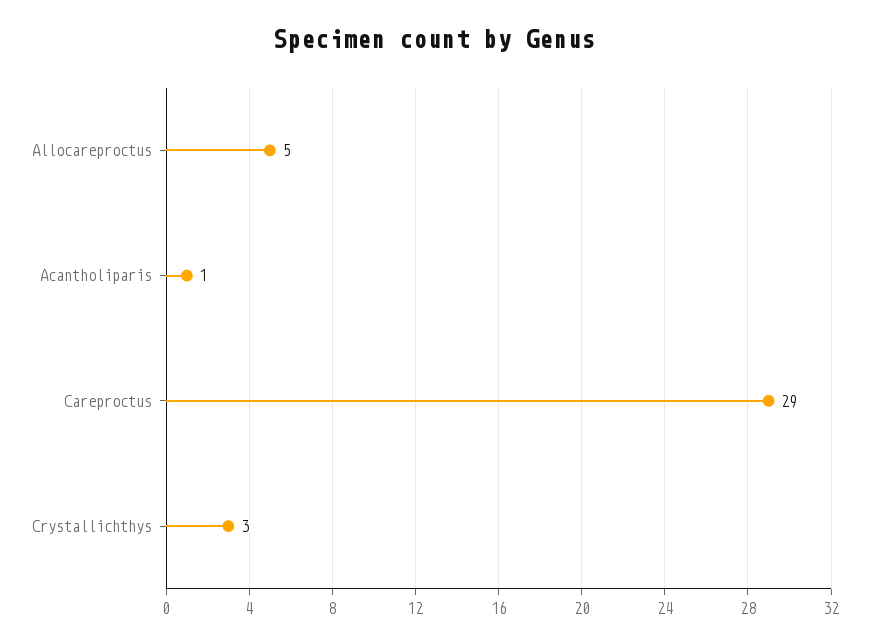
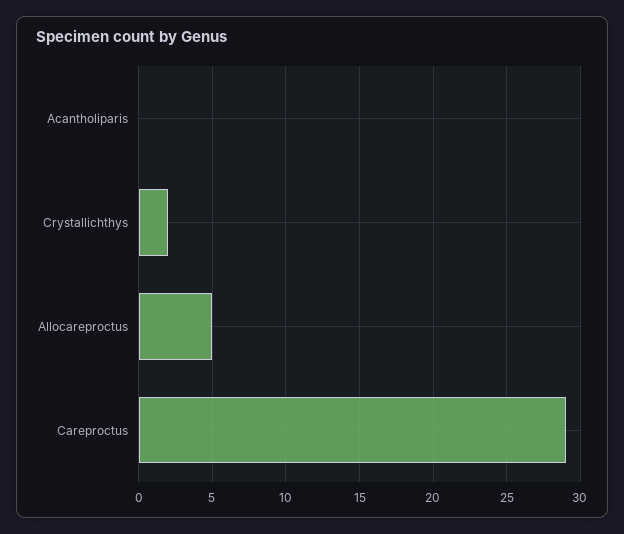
Acantholiparis: 1 -> 0
Crystallichthys: 3 -> 2

